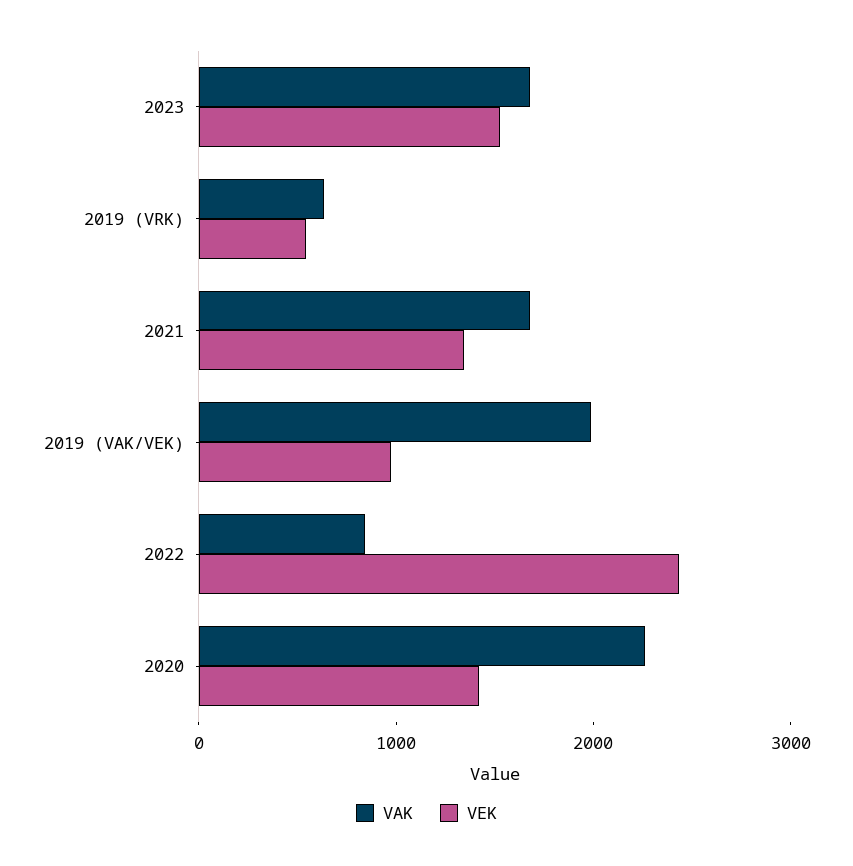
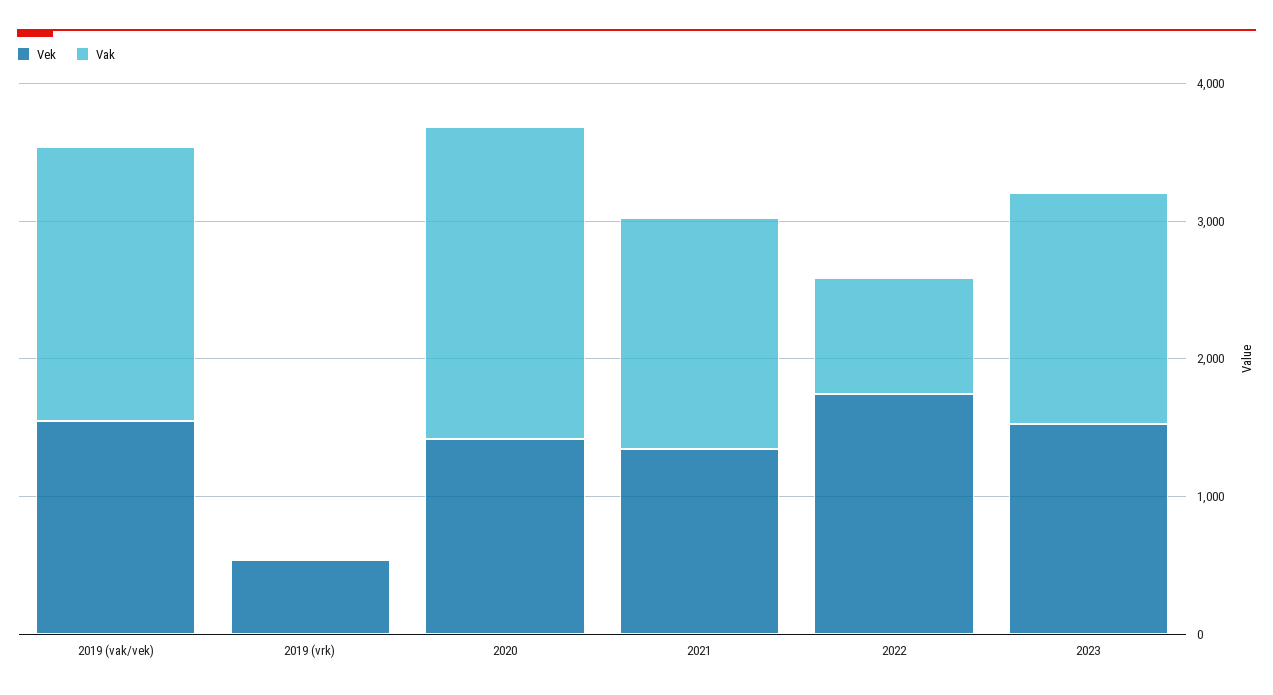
VAK, 2019 (VRK): 600 -> 0
VEK, 2019 (VAK/VEK): 1000 -> 1600
VEK, 2022: 2400 -> 1800

